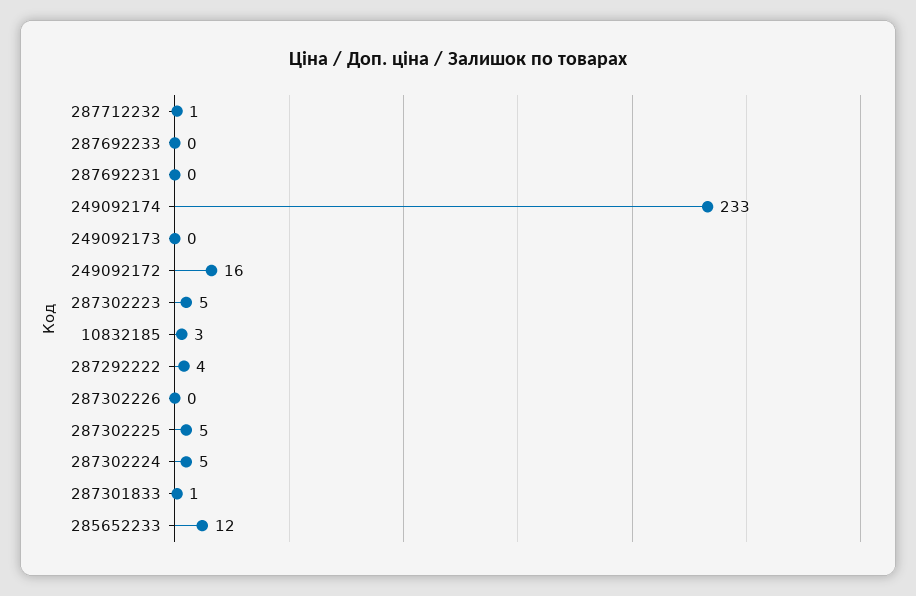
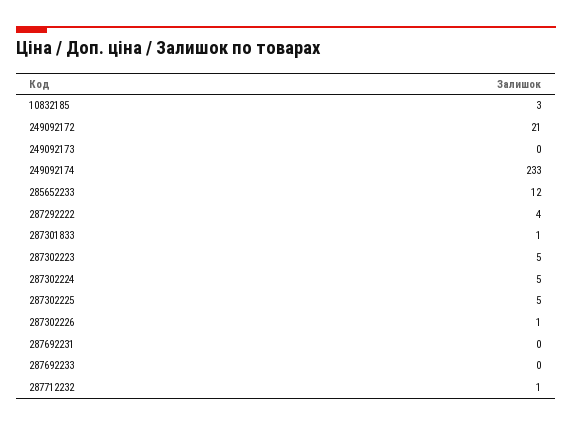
249092172: 16 -> 21
287302226: 0 -> 1

